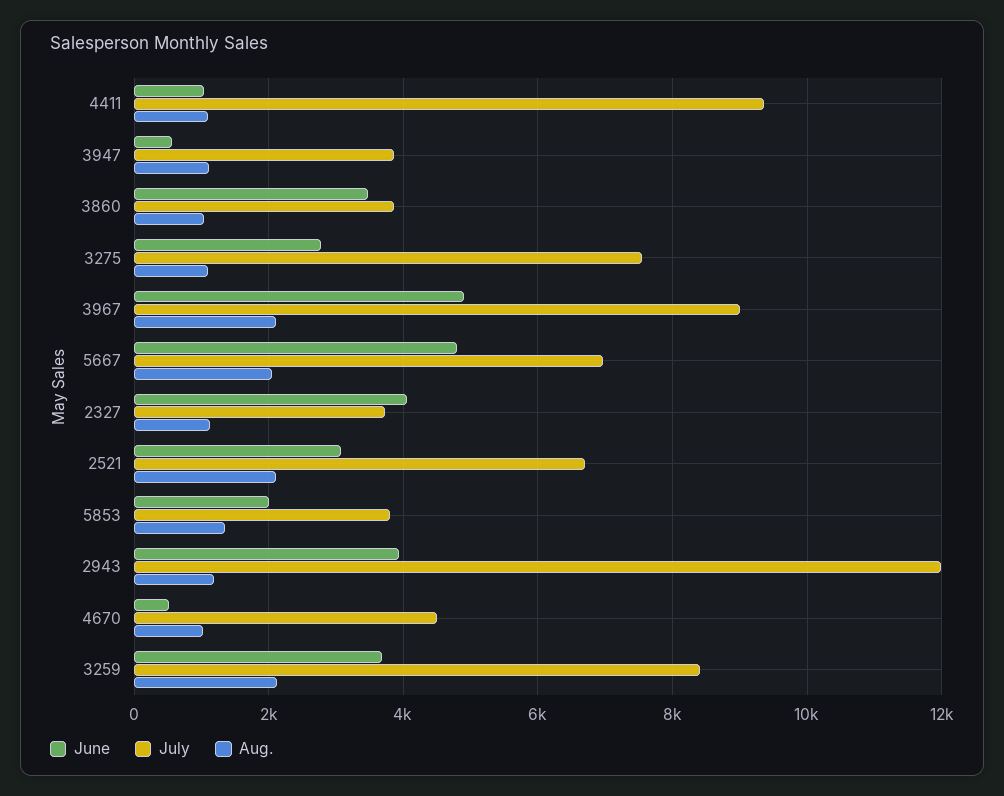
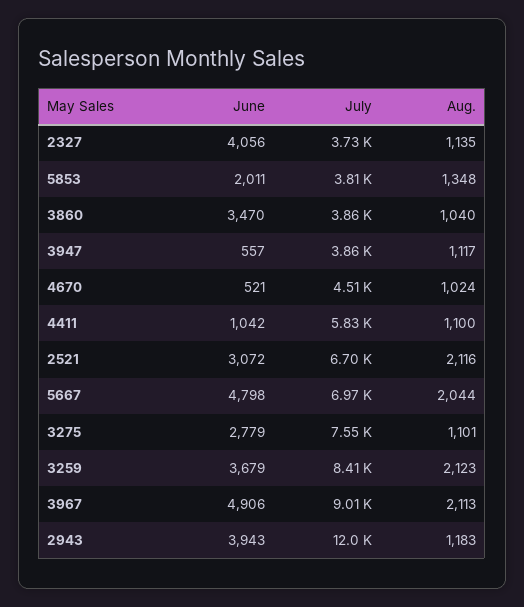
July, 4411: 9400 -> 5830

